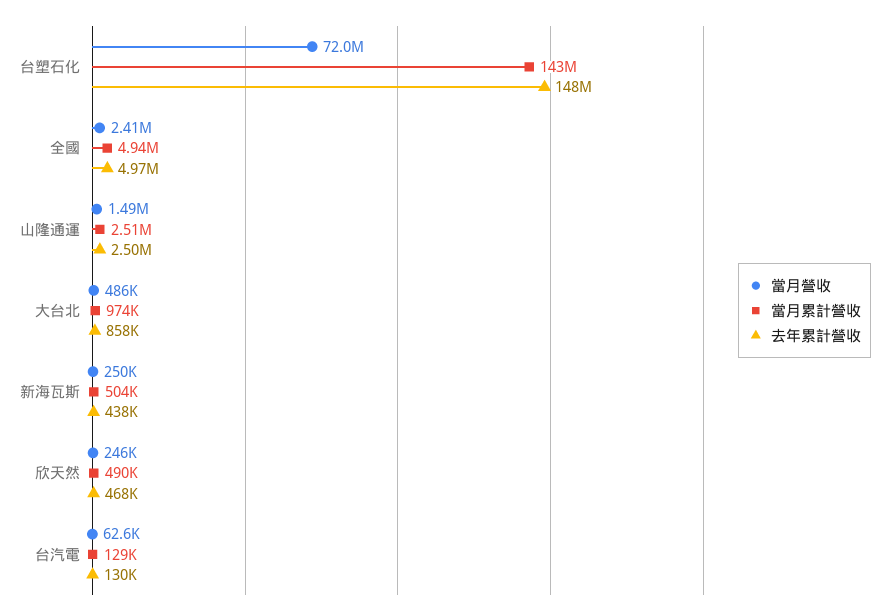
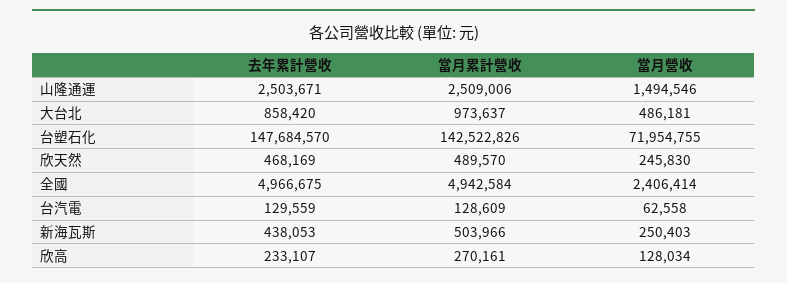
去年累計營收, 欣高: none -> 233107
當月累計營收, 欣高: none -> 270161
當月營收, 欣高: none -> 128034

